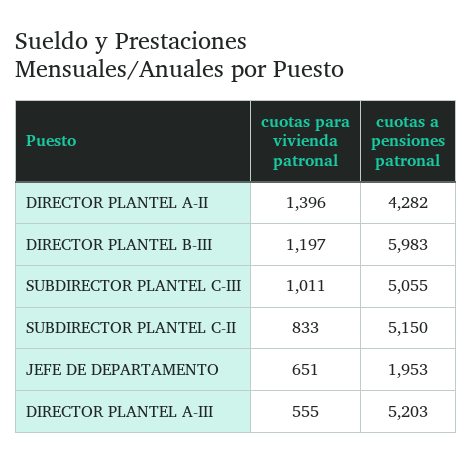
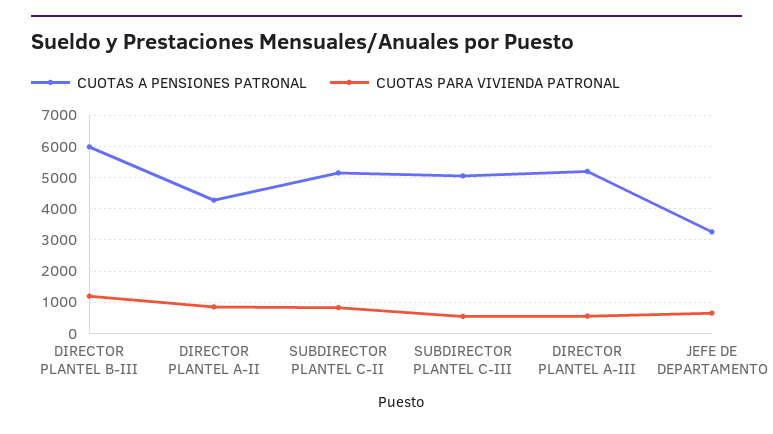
cuotas para vivienda patronal, DIRECTOR PLANTEL A-II: 1396 -> 800
cuotas para vivienda patronal, SUBDIRECTOR PLANTEL C-III: 1011 -> 600
cuotas a pensiones patronal, JEFE DE DEPARTAMENTO: 1953 -> 3200

